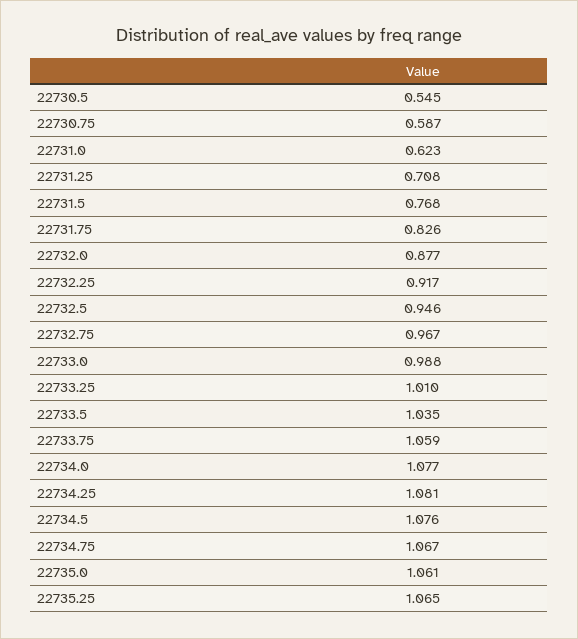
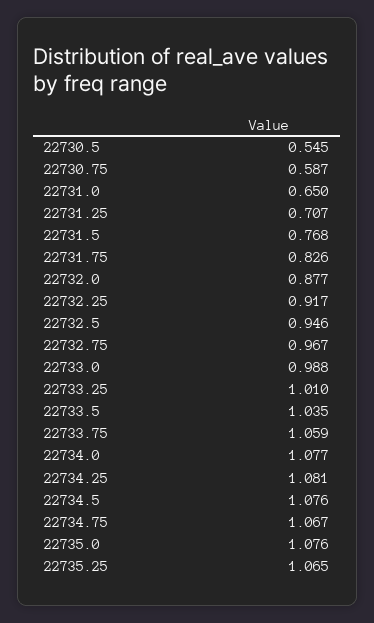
22731.0: 0.623 -> 0.65
22731.25: 0.708 -> 0.707
22735.0: 1.061 -> 1.076

